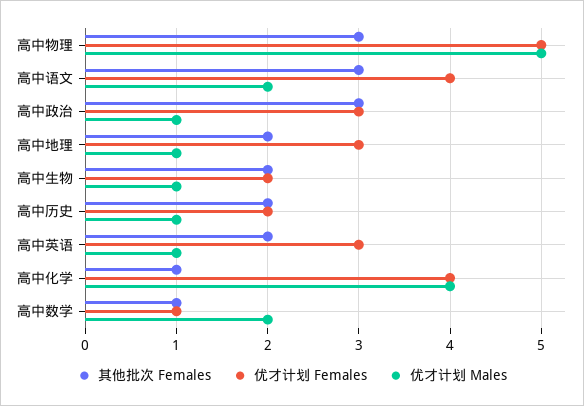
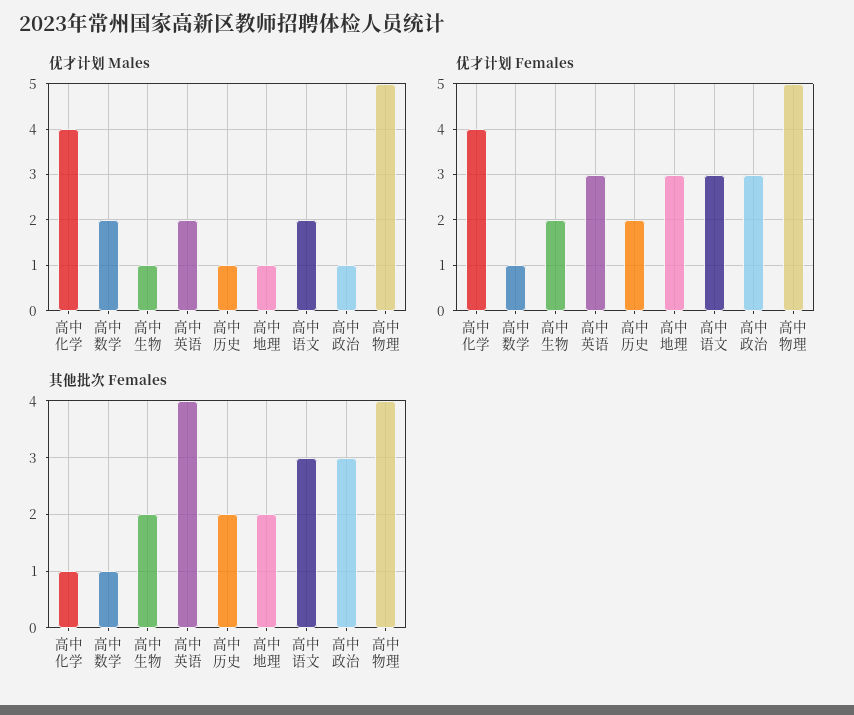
其他批次 Females, 高中物理: 3 -> 4
优才计划 Females, 高中语文: 4 -> 3
其他批次 Females, 高中英语: 2 -> 4
优才计划 Males, 高中英语: 1 -> 2

